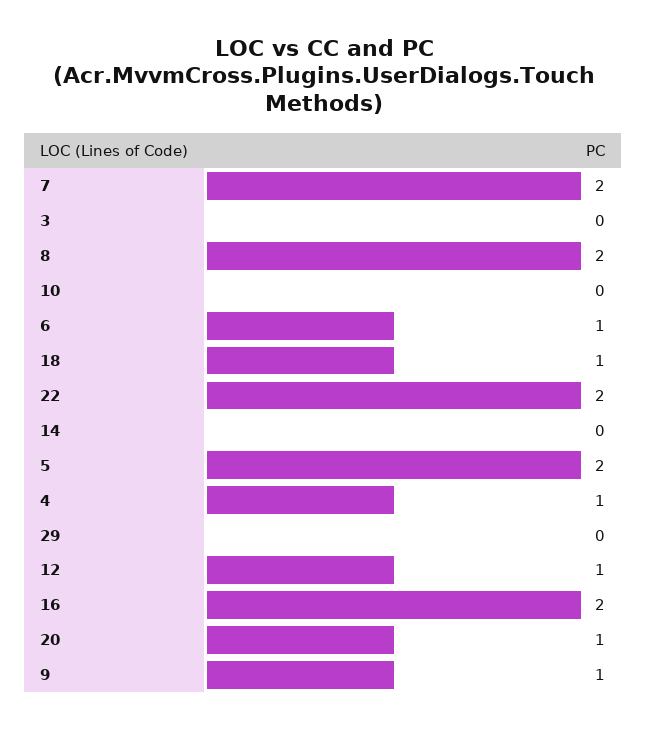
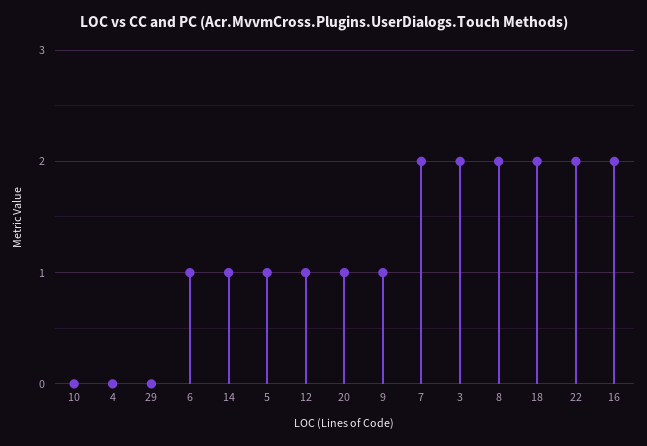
3: 0 -> 2
18: 1 -> 2
14: 0 -> 1
5: 2 -> 1
4: 1 -> 0

